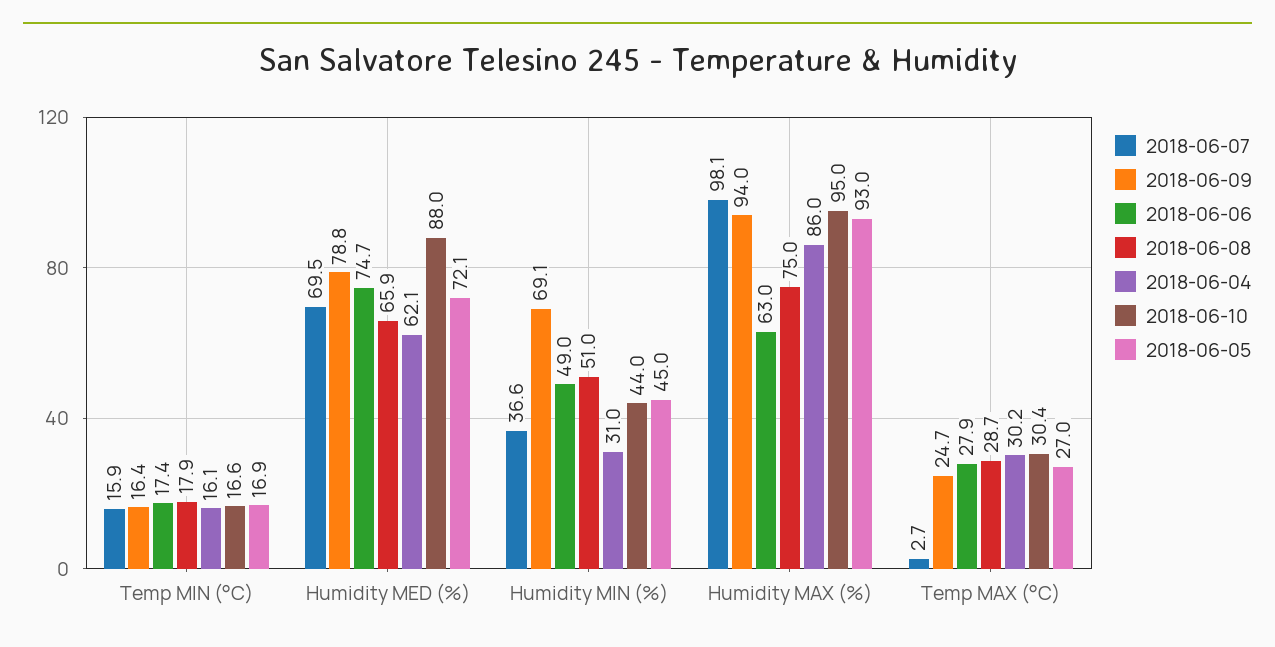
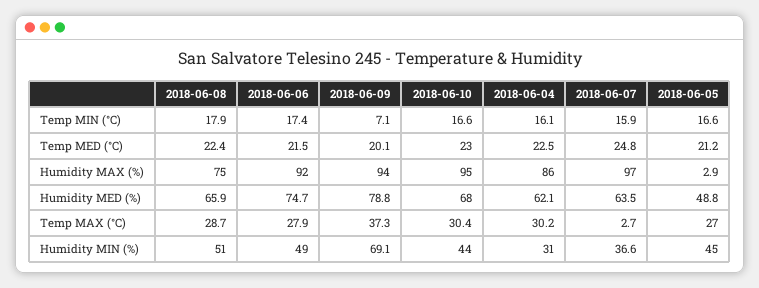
2018-06-09, Temp MIN (°C): 16.4 -> 7.1
2018-06-05, Temp MIN (°C): 16.9 -> 16.6
2018-06-07, Humidity MED (%): 69.5 -> 63.5
2018-06-10, Humidity MED (%): 88 -> 68
2018-06-05, Humidity MED (%): 72.1 -> 48.8
2018-06-07, Humidity MAX (%): 98.1 -> 97
2018-06-06, Humidity MAX (%): 63 -> 92
2018-06-05, Humidity MAX (%): 93 -> 2.9
2018-06-09, Temp MAX (°C): 24.7 -> 37.3
2018-06-08, Temp MED (°C): none -> 22.4
2018-06-06, Temp MED (°C): none -> 21.5
2018-06-09, Temp MED (°C): none -> 20.1
2018-06-10, Temp MED (°C): none -> 23
2018-06-04, Temp MED (°C): none -> 22.5
2018-06-07, Temp MED (°C): none -> 24.8
2018-06-05, Temp MED (°C): none -> 21.2

